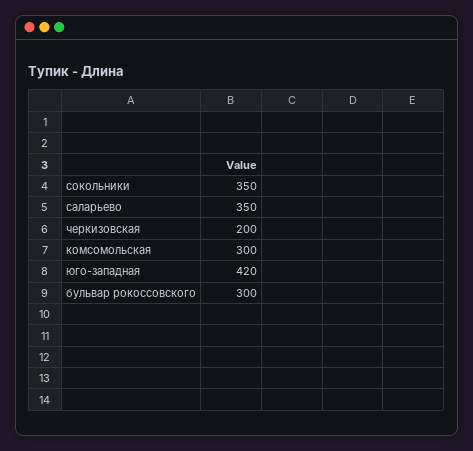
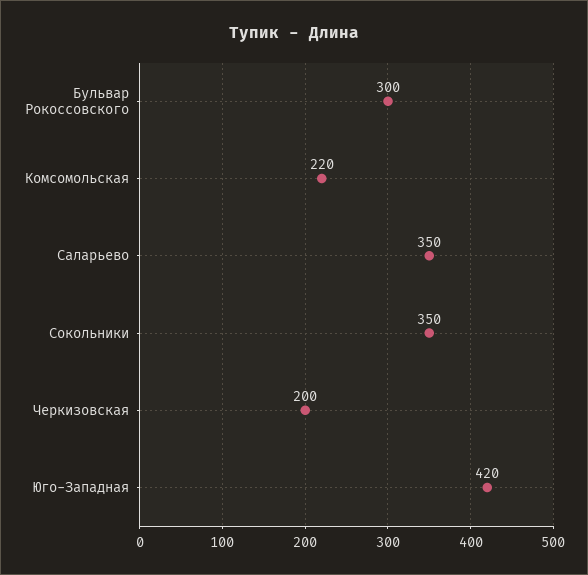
комсомольская: 300 -> 220

